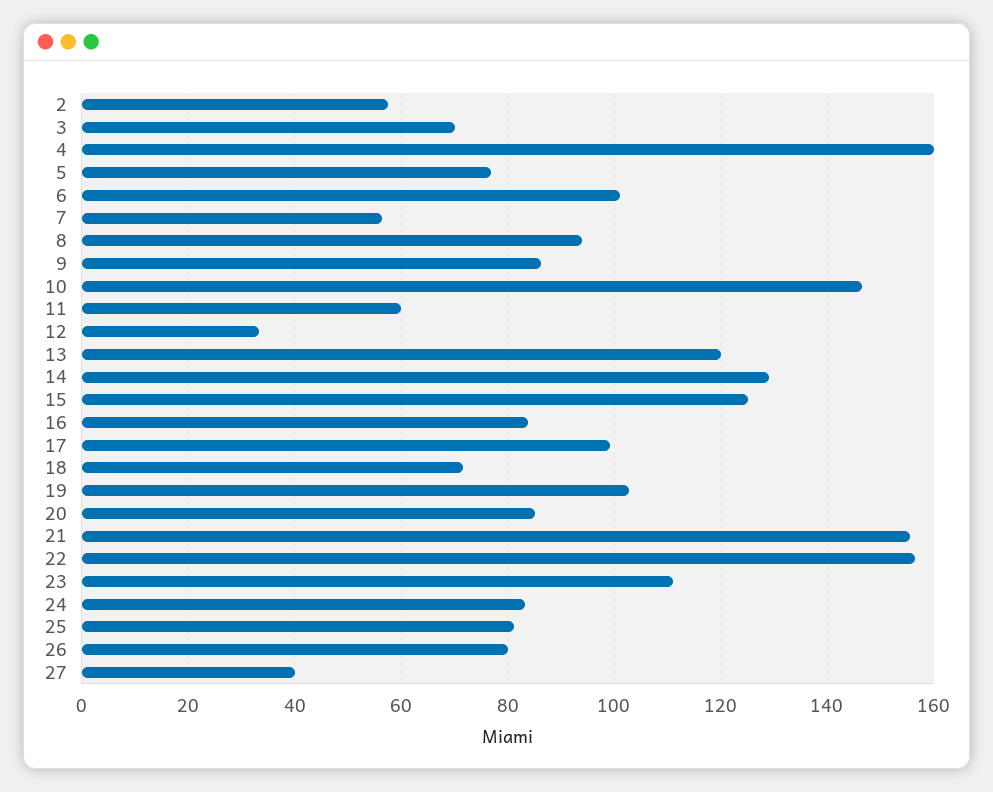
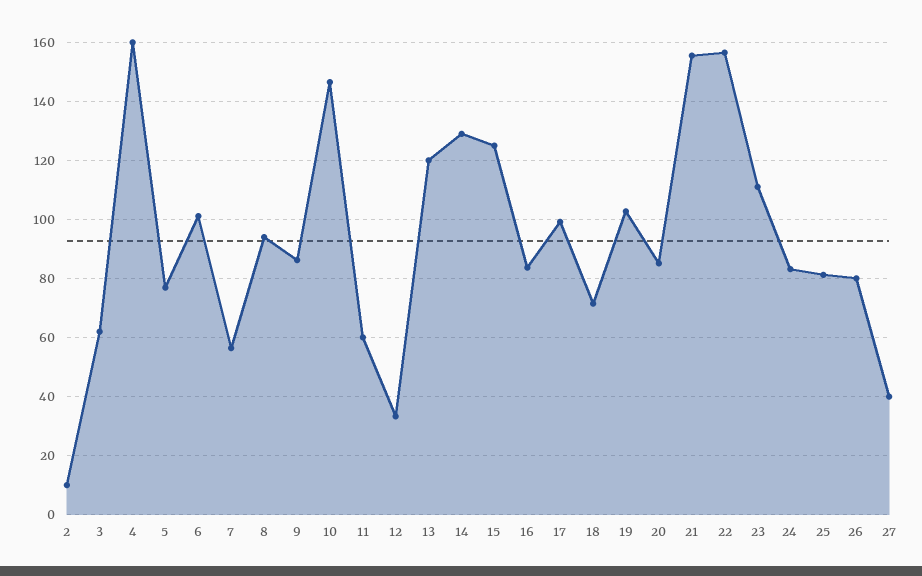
2: 58 -> 10
3: 70 -> 62.5

